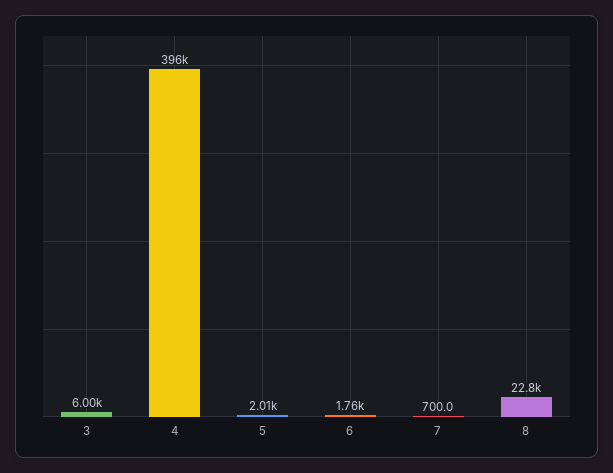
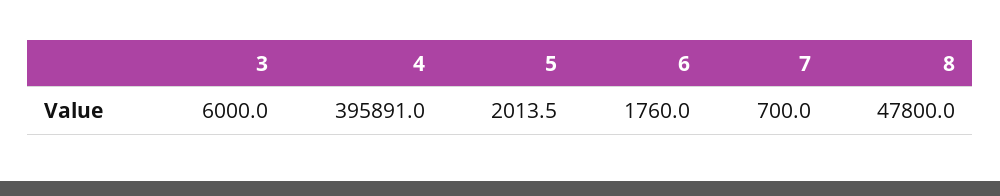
8: 22800 -> 47800

